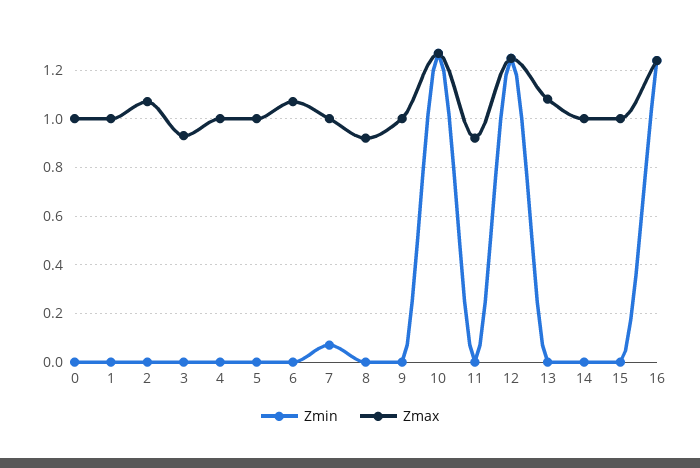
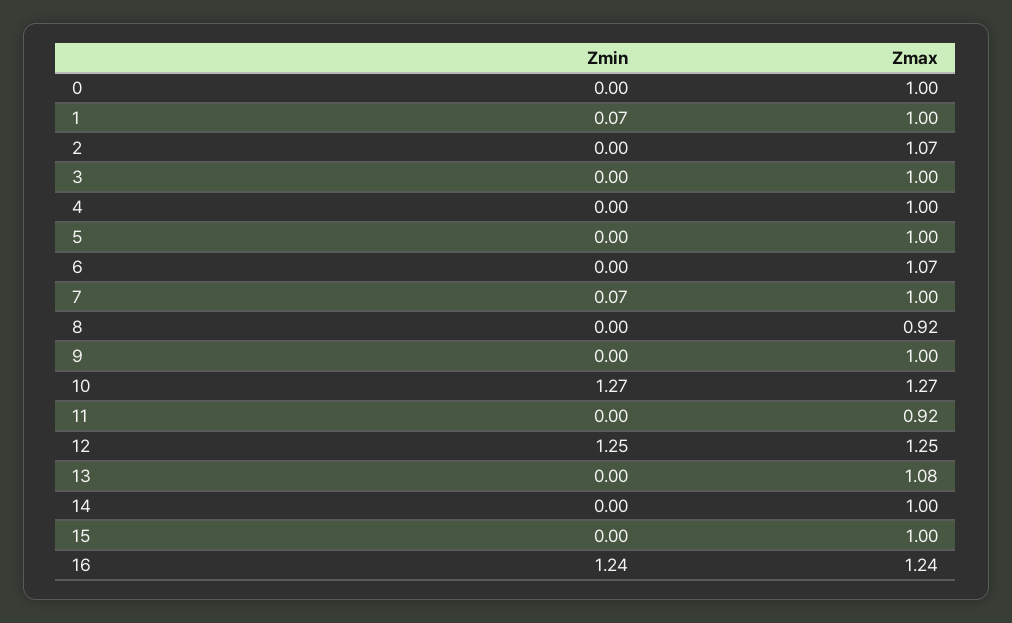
Zmin, 1: 0 -> 0.07
Zmax, 3: 0.925 -> 1

